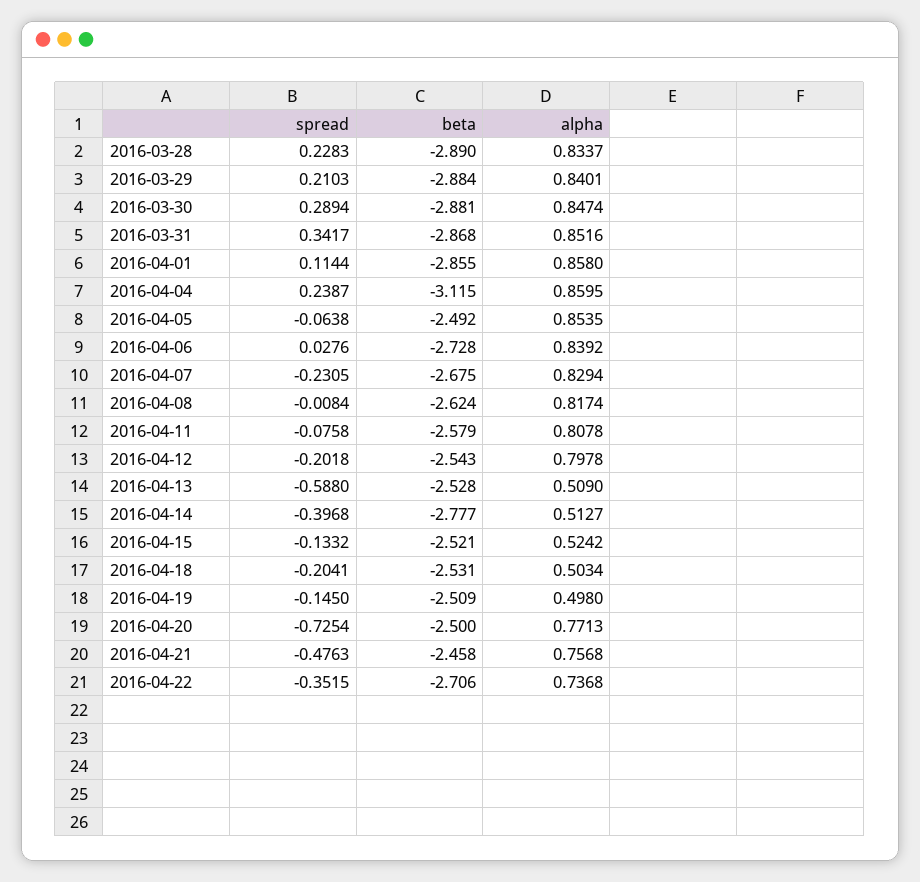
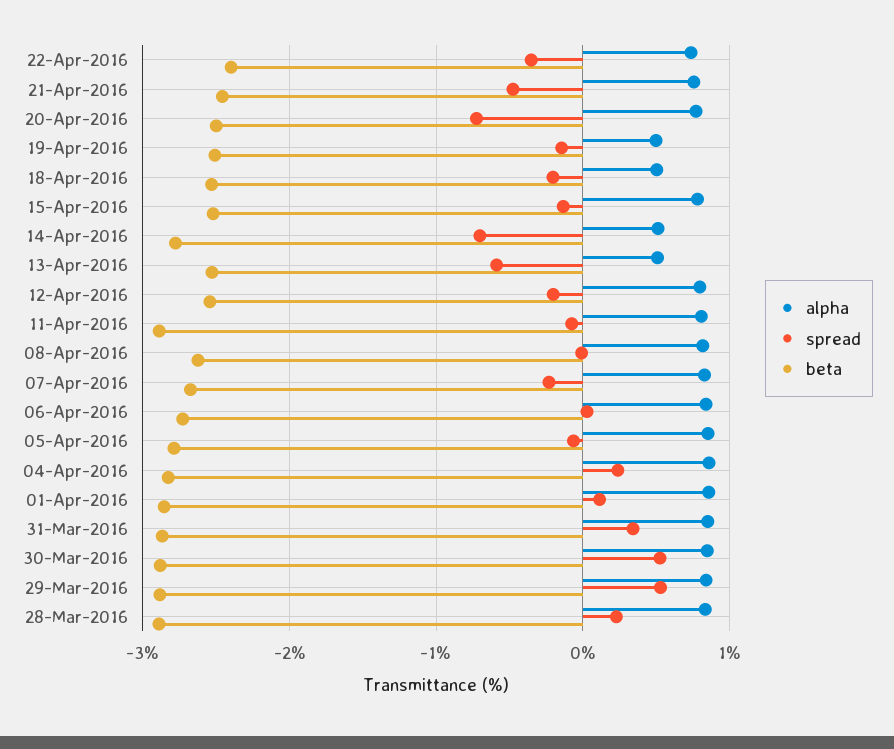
spread, 2016-03-29: 0.2103 -> 0.5
spread, 2016-03-30: 0.2894 -> 0.5
beta, 2016-04-04: -3.115 -> -2.8
beta, 2016-04-05: -2.492 -> -2.8
beta, 2016-04-11: -2.579 -> -2.9
spread, 2016-04-14: -0.3968 -> -0.7
alpha, 2016-04-15: 0.5242 -> 0.8
beta, 2016-04-22: -2.706 -> -2.4

